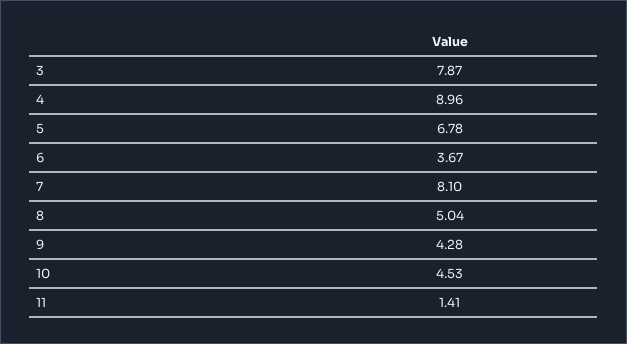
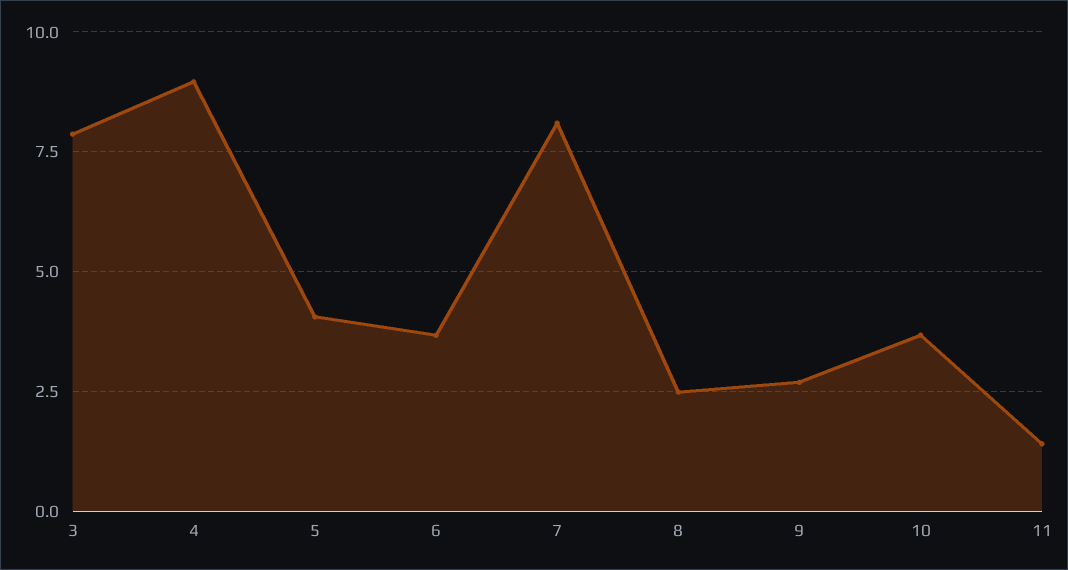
5: 6.78 -> 4
8: 5.04 -> 2.5
9: 4.28 -> 2.75
10: 4.53 -> 3.75

